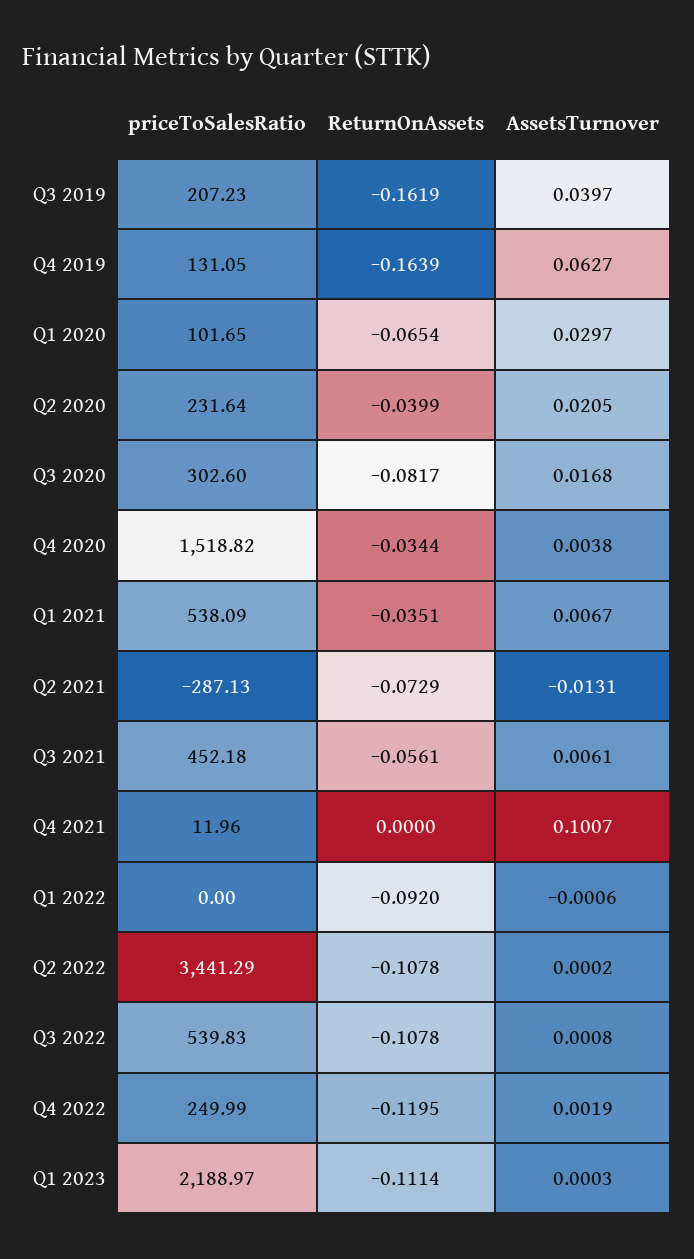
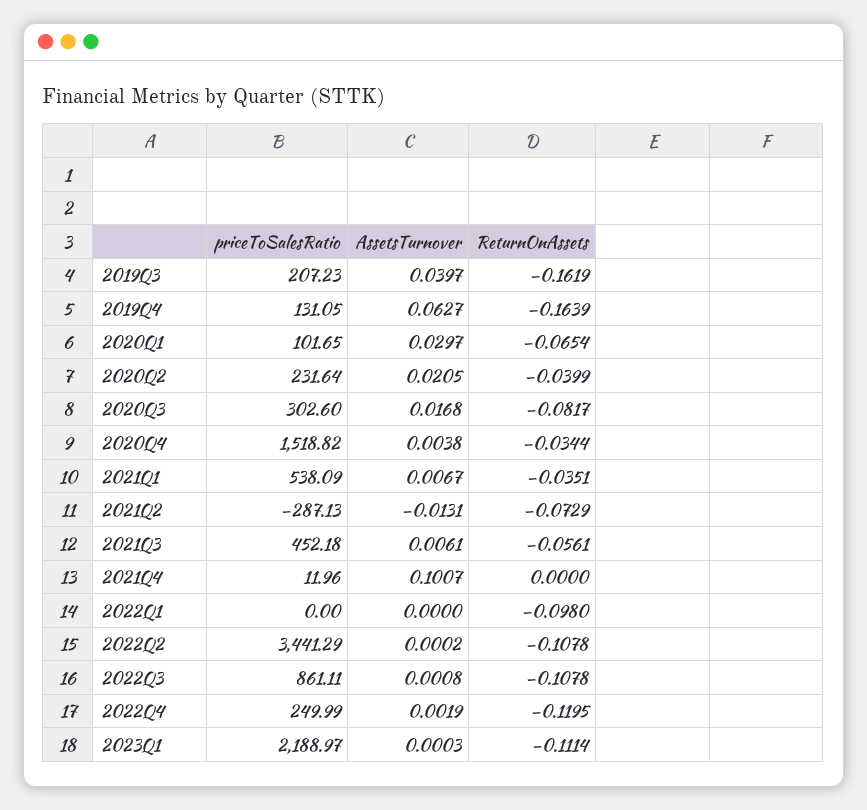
ReturnOnAssets, Q1 2022: -0.092 -> -0.098
AssetsTurnover, Q1 2022: -0.0006 -> 0
priceToSalesRatio, Q3 2022: 539.83 -> 861.11

